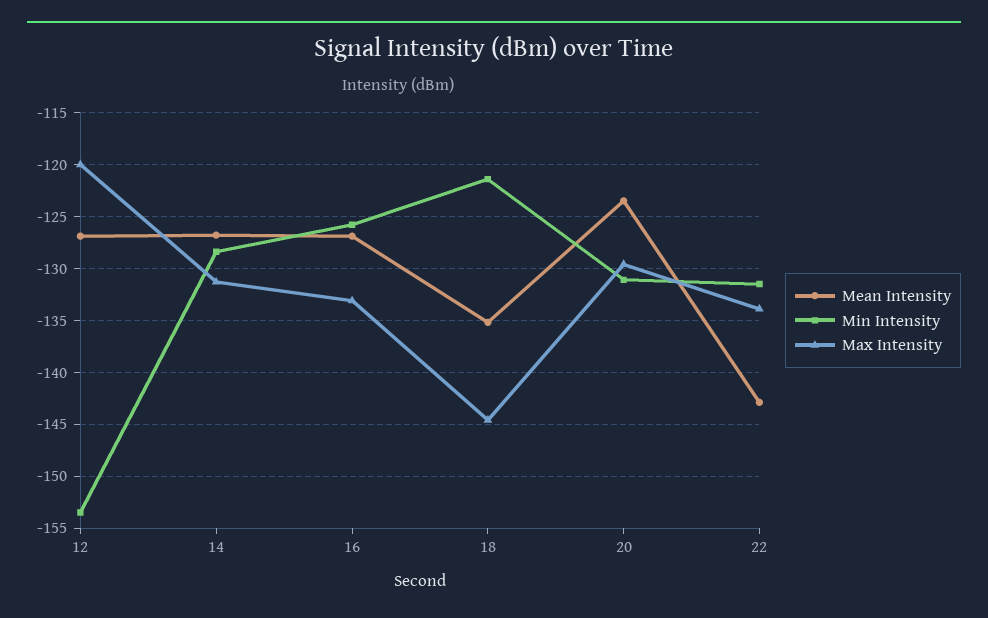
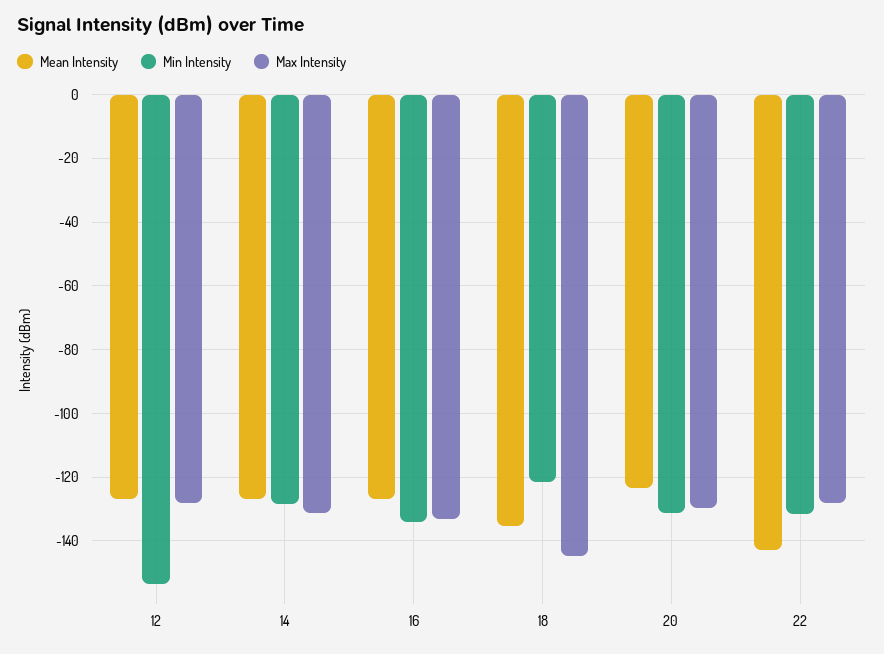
Max Intensity, 12: -120 -> -128
Min Intensity, 16: -126 -> -134
Max Intensity, 22: -134 -> -128

